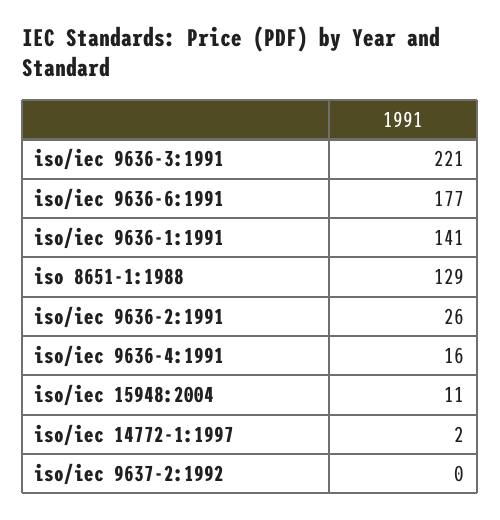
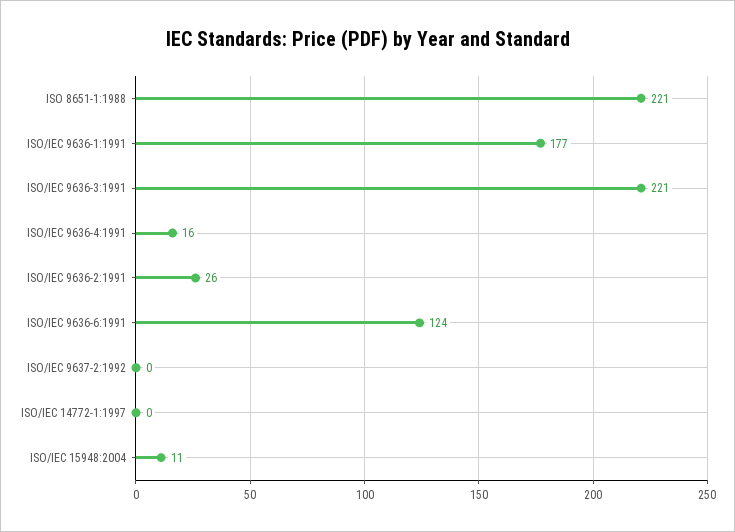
iso/iec 9636-6:1991: 177 -> 124
iso/iec 9636-1:1991: 141 -> 177
iso 8651-1:1988: 129 -> 221
iso/iec 14772-1:1997: 2 -> 0

